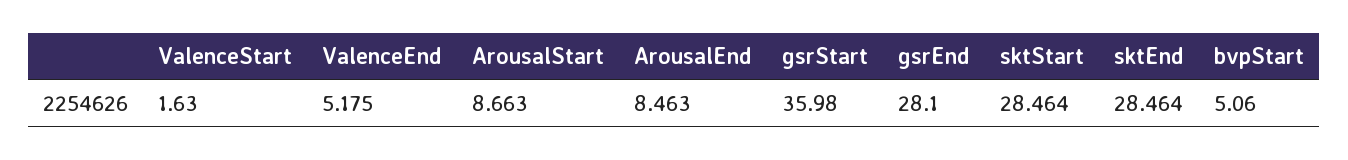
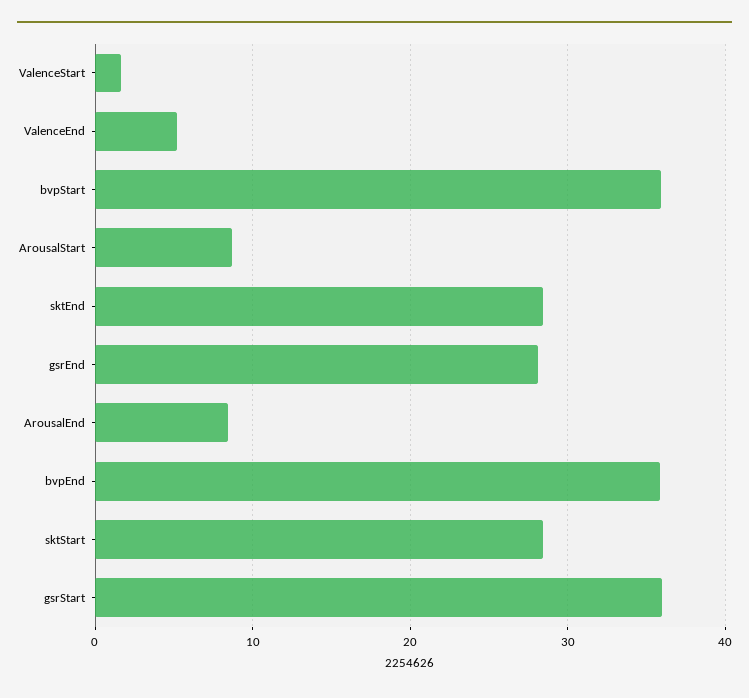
bvpStart: 5.06 -> 36
bvpEnd: none -> 36

